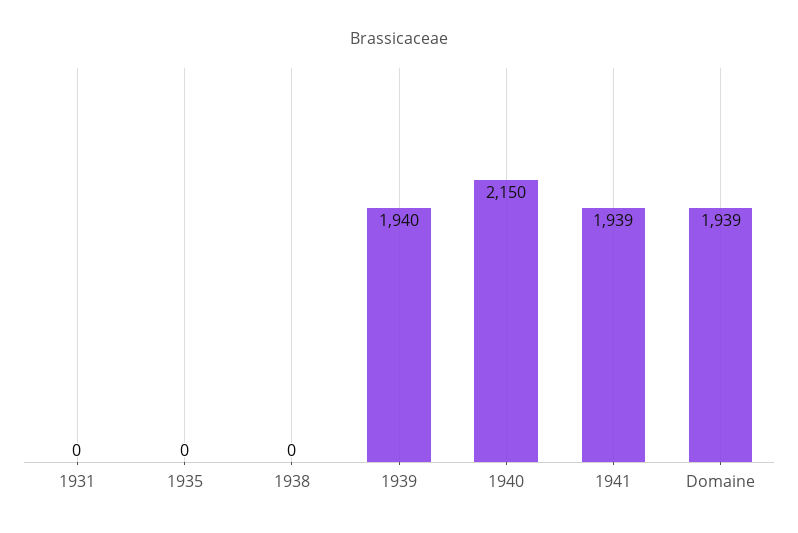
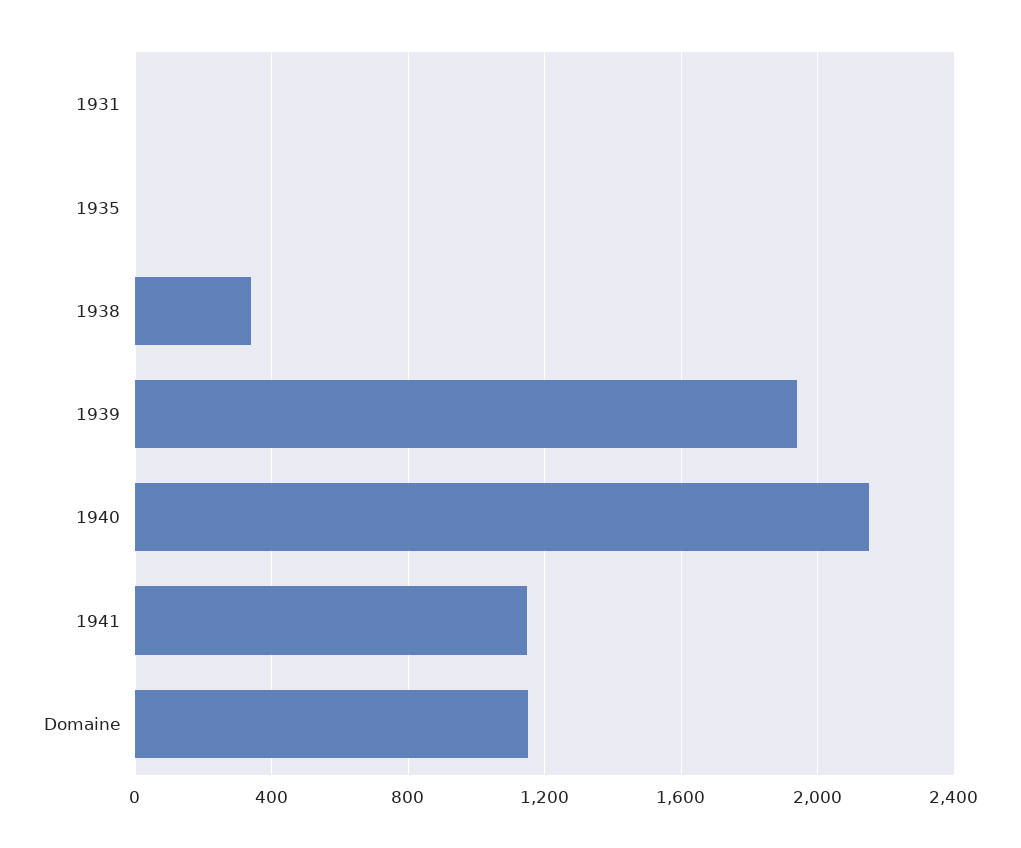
1938: 0 -> 350
1941: 1939 -> 1150
Domaine: 1939 -> 1150

